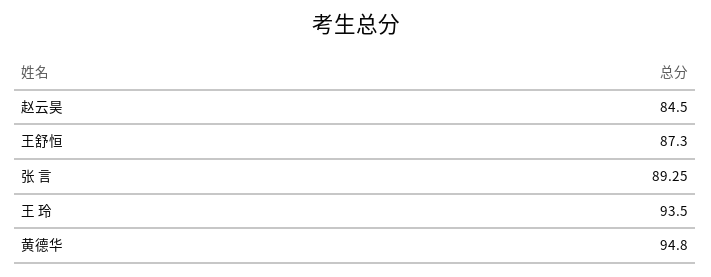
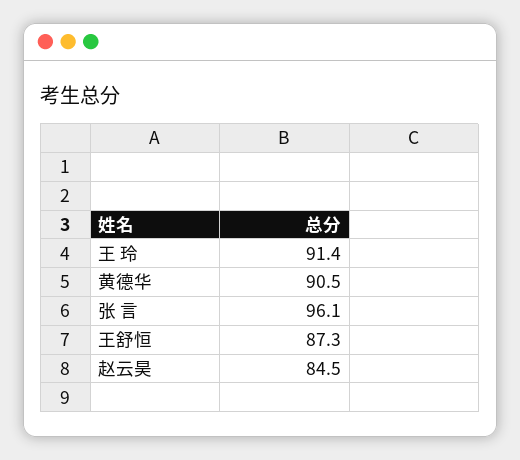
张 言: 89.25 -> 96.1
王 玲: 93.5 -> 91.4
黄德华: 94.8 -> 90.5

